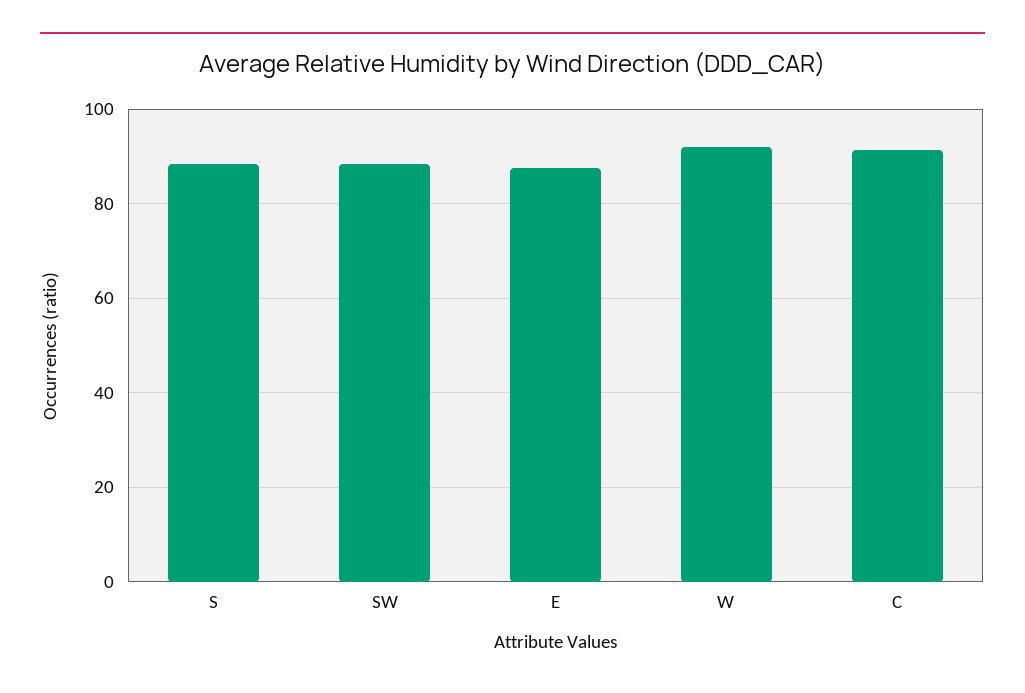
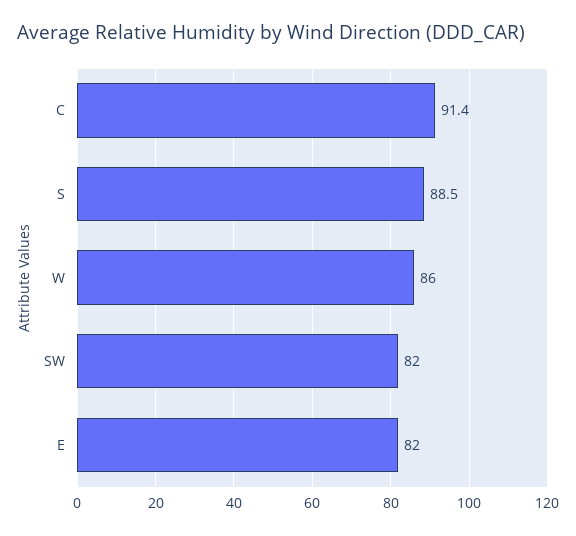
SW: 88 -> 82
E: 88 -> 82
W: 92 -> 86

